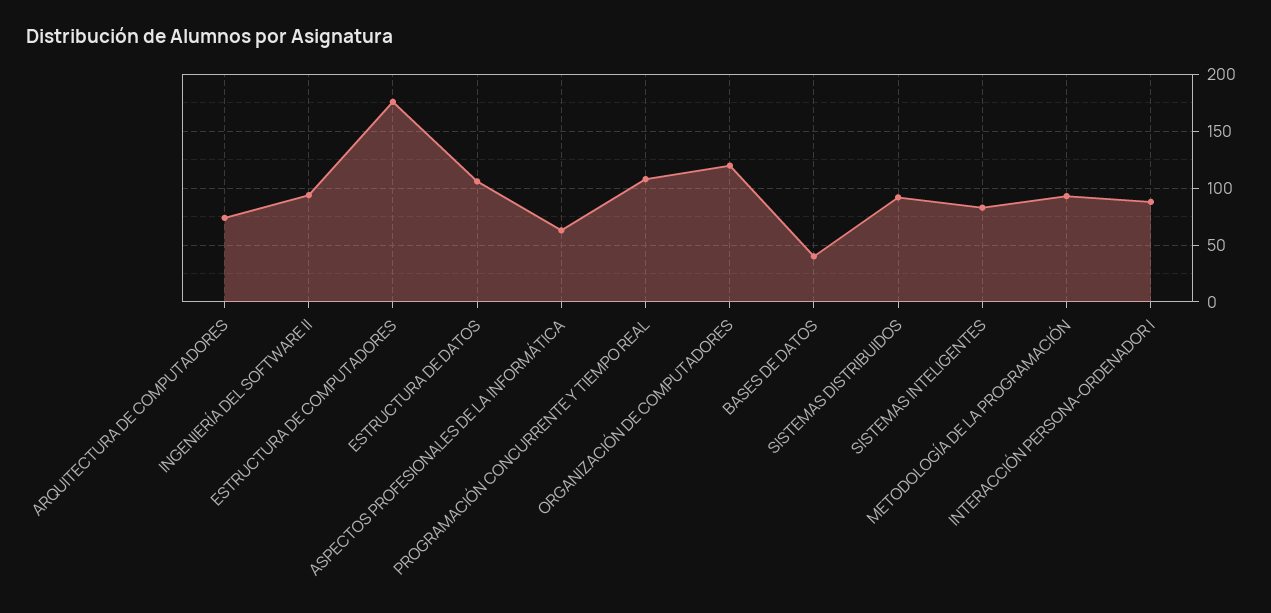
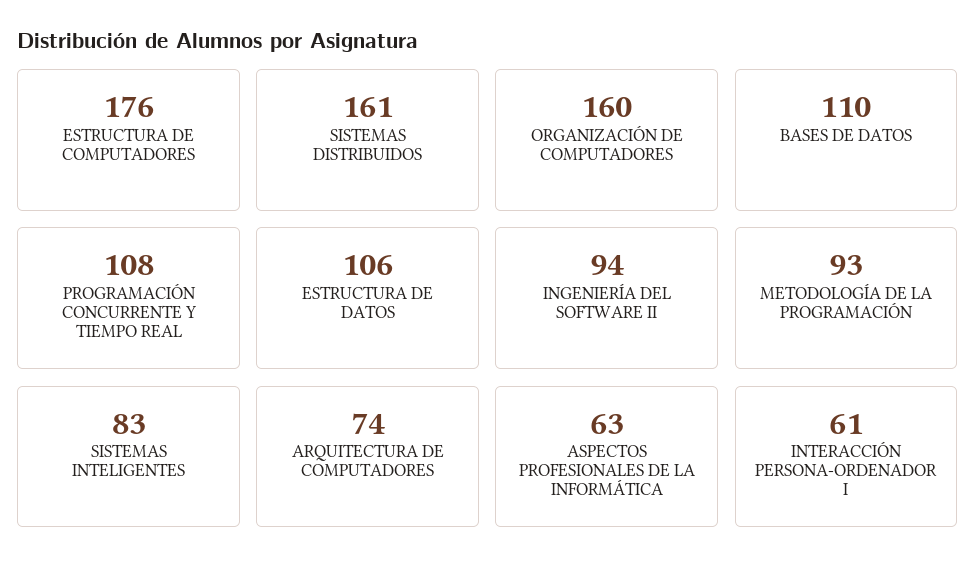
ORGANIZACIÓN DE COMPUTADORES: 120 -> 160
BASES DE DATOS: 40 -> 110
SISTEMAS DISTRIBUIDOS: 90 -> 161
INTERACCIÓN PERSONA-ORDENADOR I: 90 -> 61

